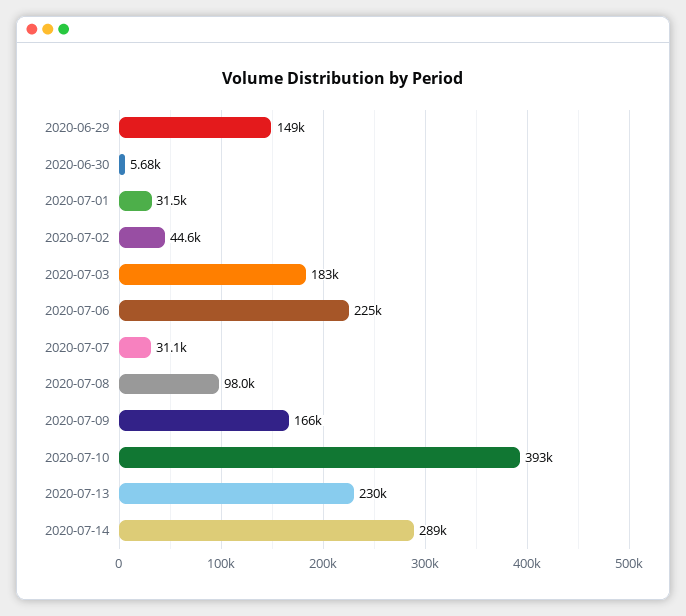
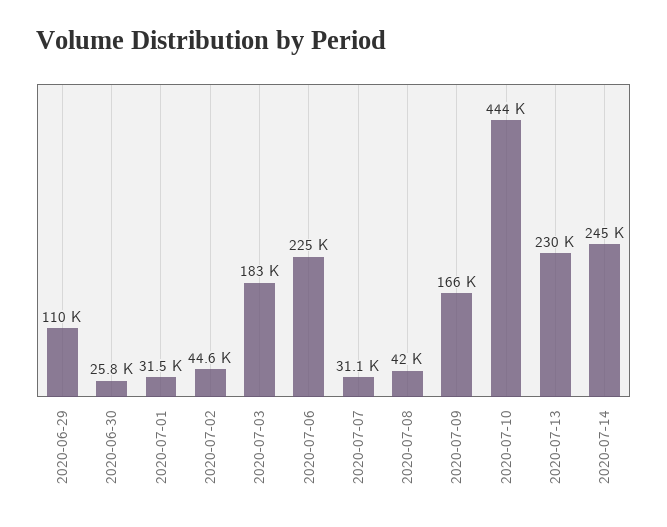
2020-06-29: 149000 -> 110000
2020-06-30: 5680 -> 25800
2020-07-08: 98000 -> 42000
2020-07-10: 393000 -> 444000
2020-07-14: 289000 -> 245000

